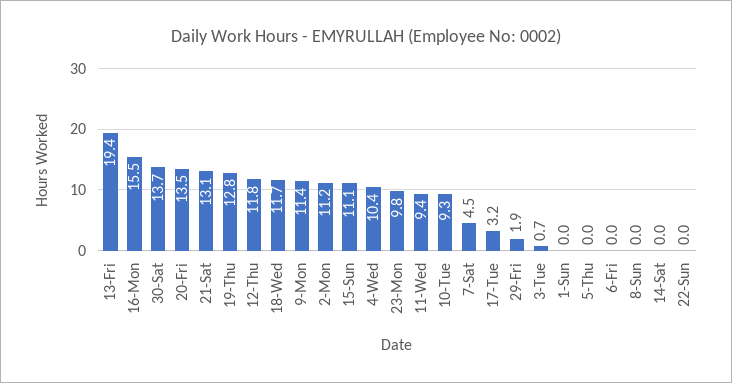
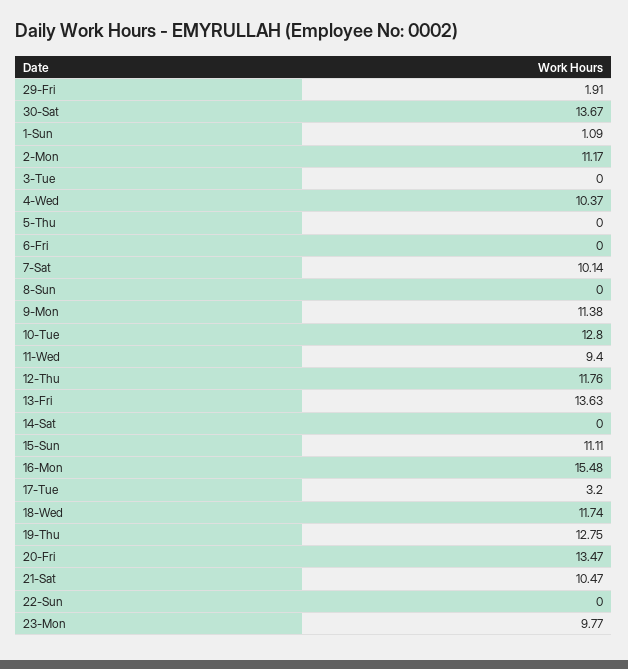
13-Fri: 19.4 -> 13.63
21-Sat: 13.1 -> 10.47
10-Tue: 9.3 -> 12.8
7-Sat: 4.5 -> 10.14
3-Tue: 0.7 -> 0
1-Sun: 0 -> 1.09

